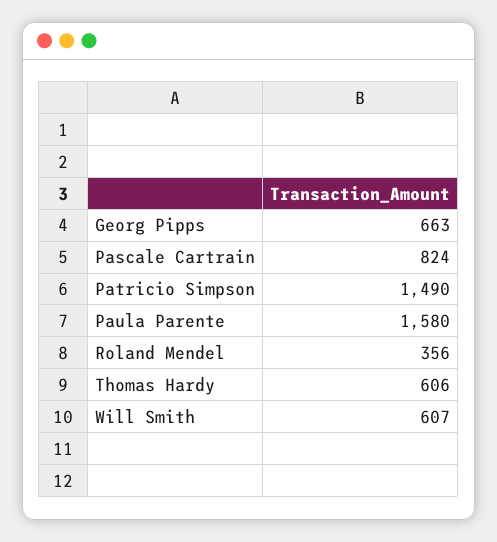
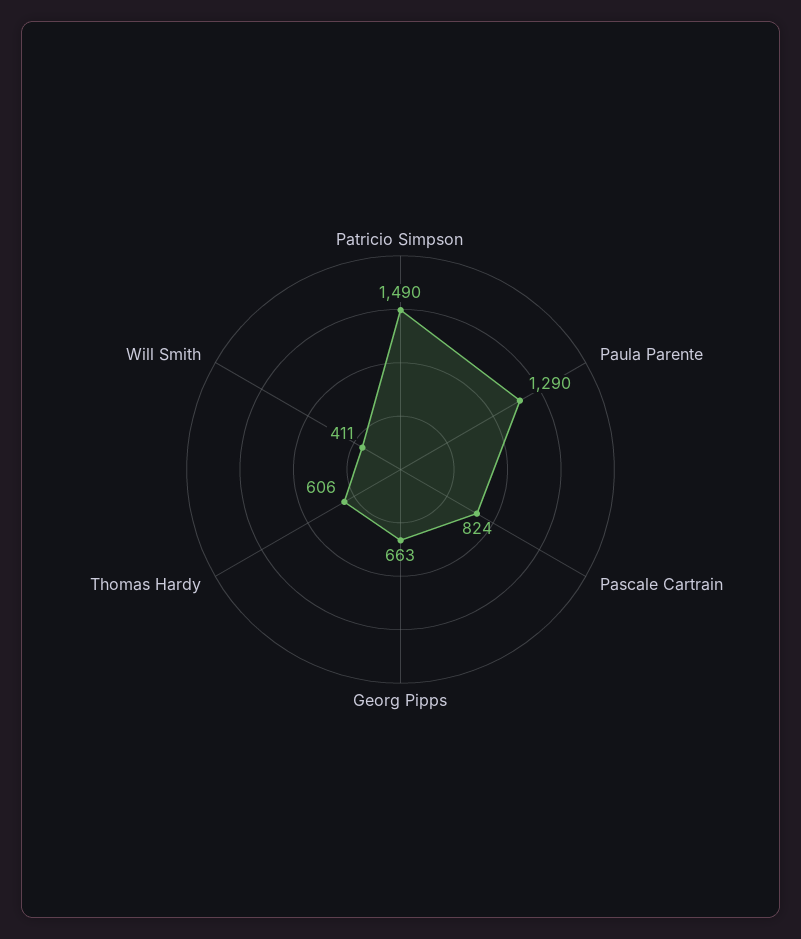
Paula Parente: 1580 -> 1290
Roland Mendel: 356 -> none
Will Smith: 607 -> 411

